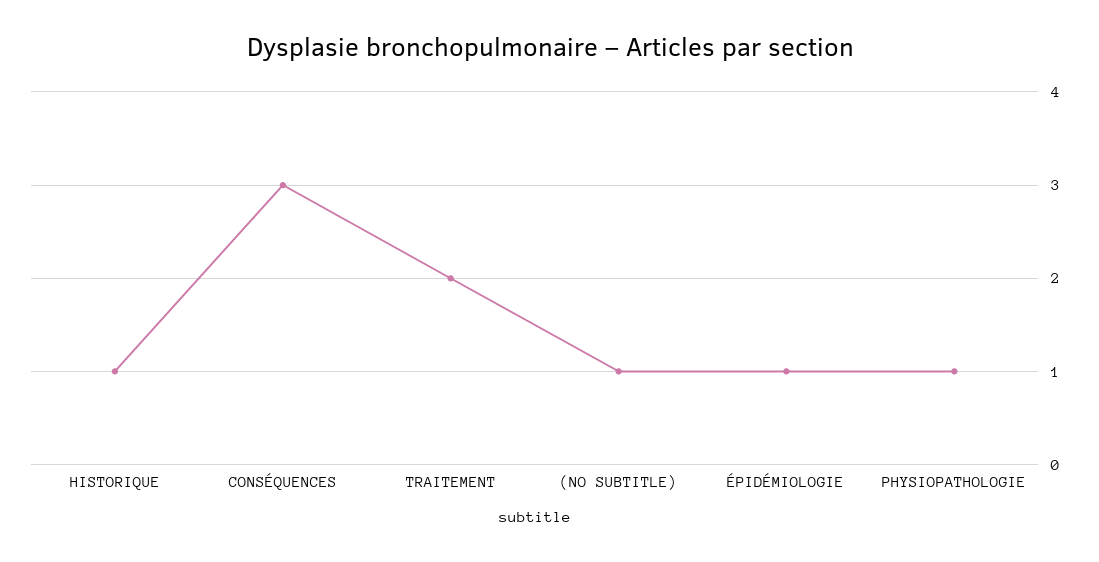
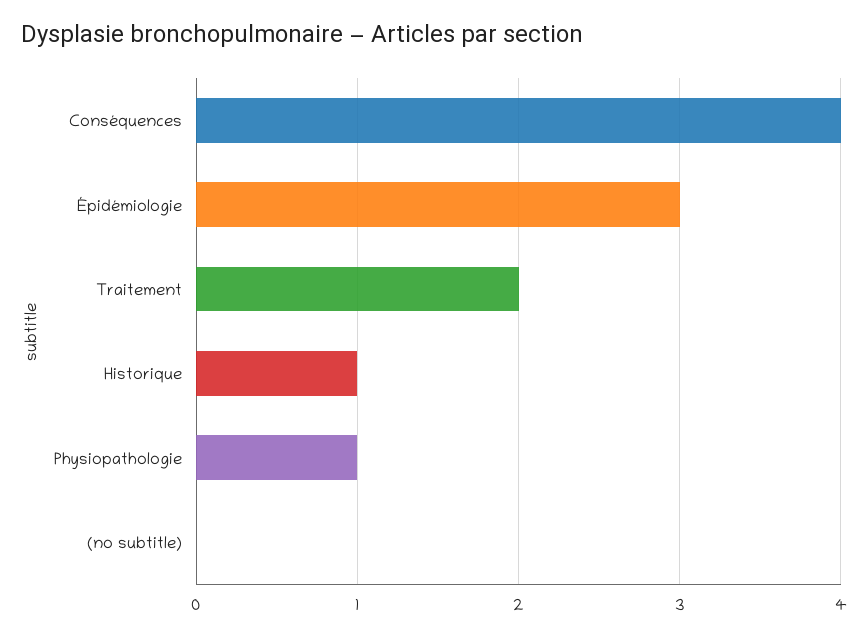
CONSÉQUENCES: 3 -> 4
(NO SUBTITLE): 1 -> 0
ÉPIDÉMIOLOGIE: 1 -> 3

